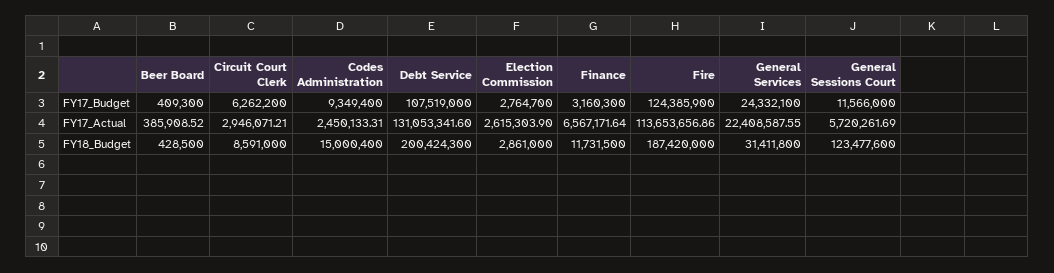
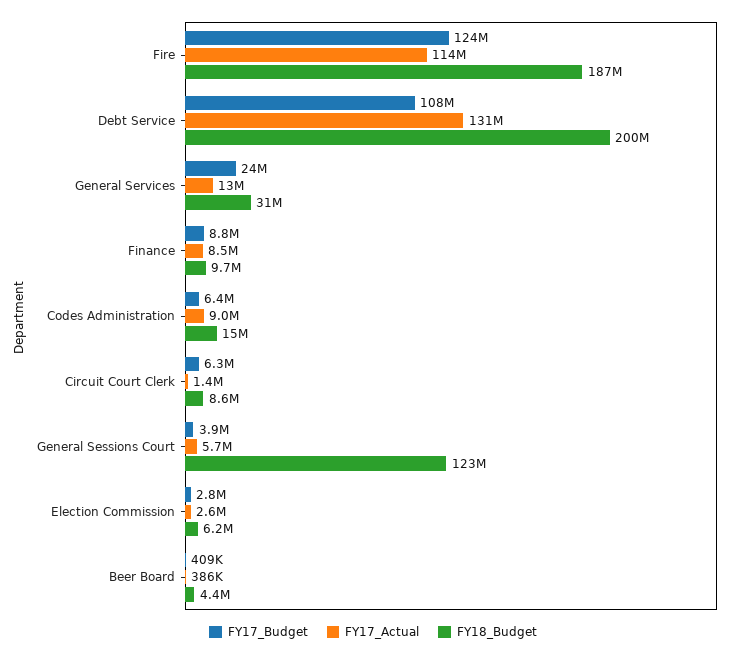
FY17_Budget, Codes Administration: 9349400 -> 6400000
FY17_Budget, Finance: 3160300 -> 8800000
FY17_Budget, General Sessions Court: 11566000 -> 3900000
FY17_Actual, Circuit Court Clerk: 2946071.21 -> 1400000
FY17_Actual, Codes Administration: 2450133.31 -> 9000000
FY17_Actual, Finance: 6567171.64 -> 8500000
FY17_Actual, General Services: 22408587.55 -> 13000000
FY18_Budget, Beer Board: 428500 -> 4400000
FY18_Budget, Election Commission: 2861000 -> 6200000
FY18_Budget, Finance: 11731500 -> 9700000

